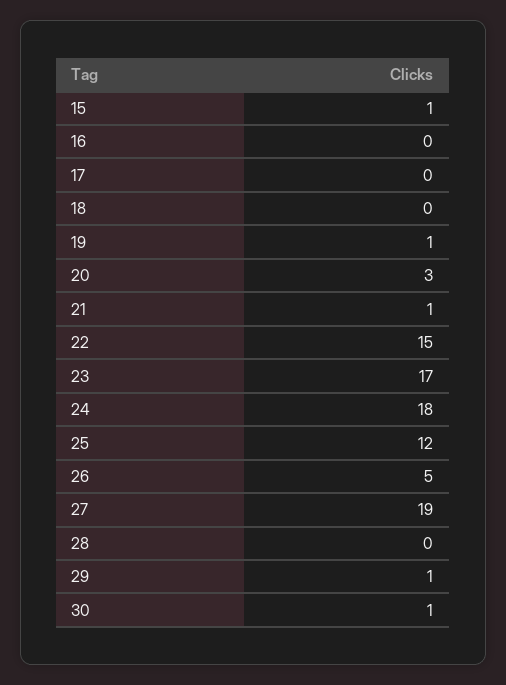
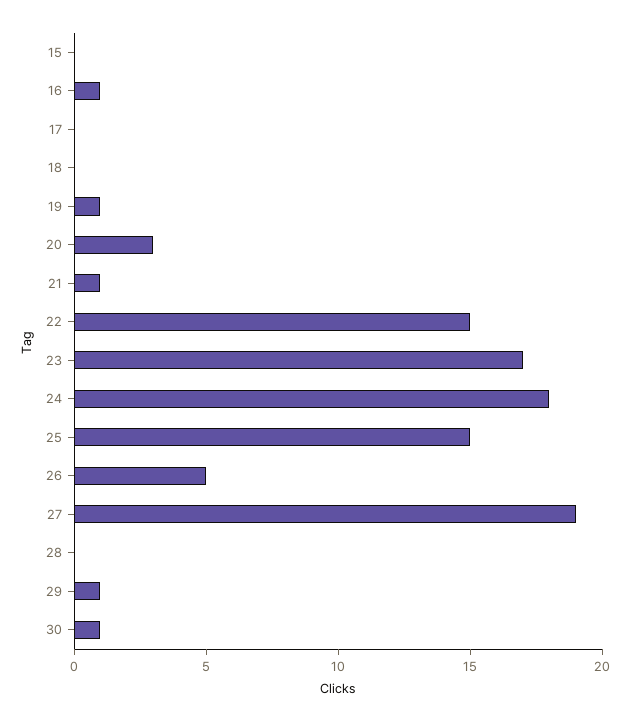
15: 1 -> 0
16: 0 -> 1
25: 12 -> 15

